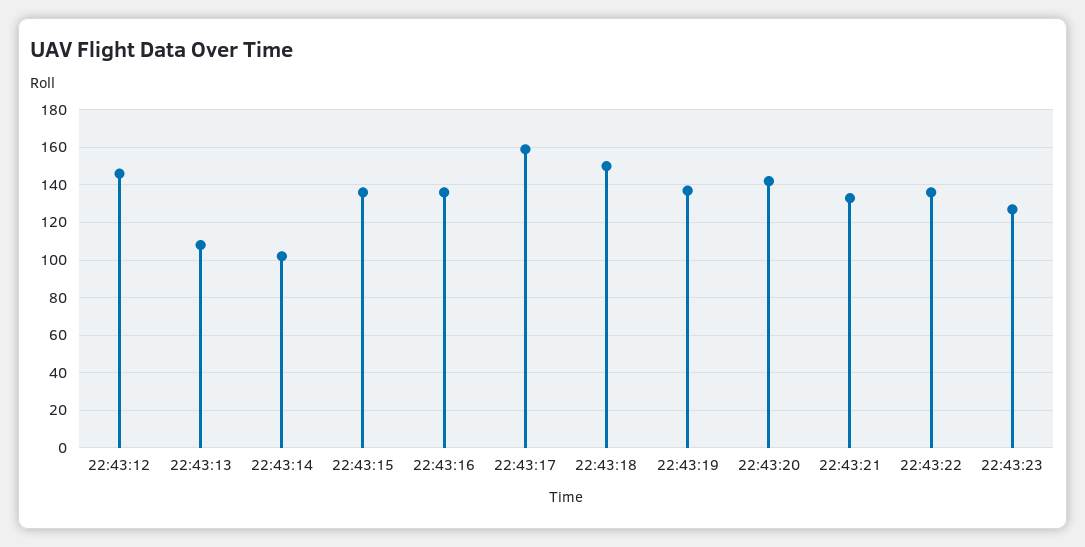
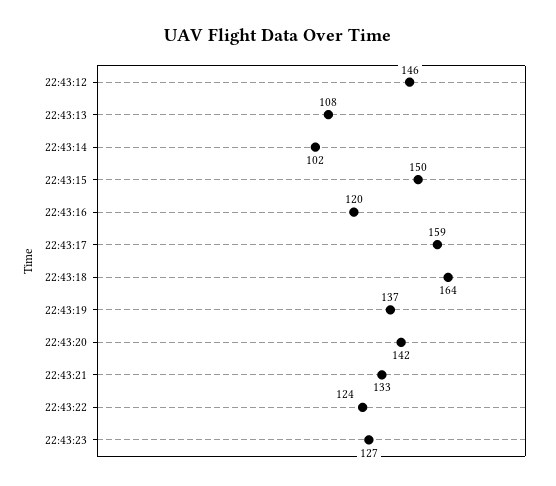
22:43:15: 135 -> 150
22:43:16: 135 -> 120
22:43:18: 150 -> 164
22:43:22: 135 -> 124

